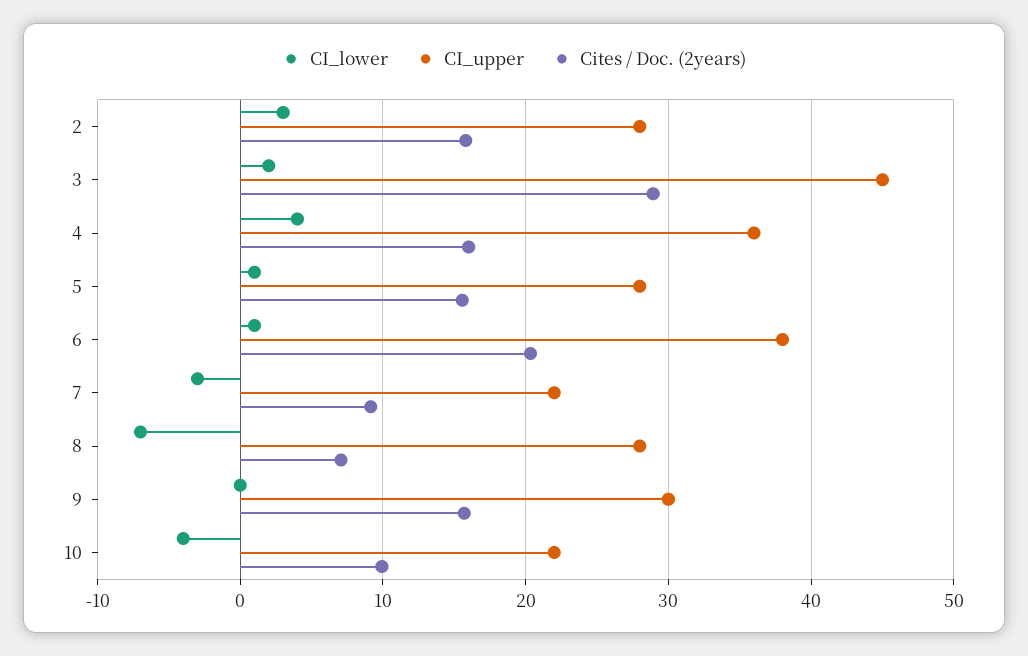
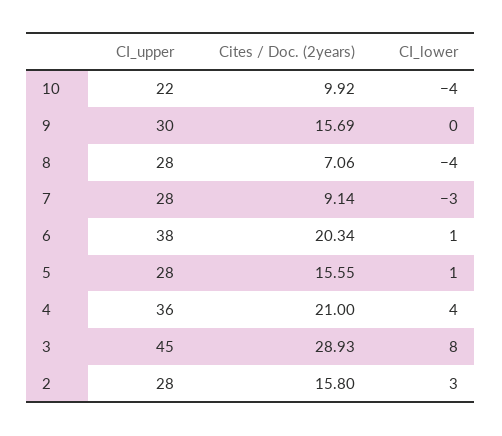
CI_lower, 3: 2 -> 8
Cites / Doc. (2years), 4: 16 -> 21
CI_upper, 7: 22 -> 28
CI_lower, 8: -7 -> -4

